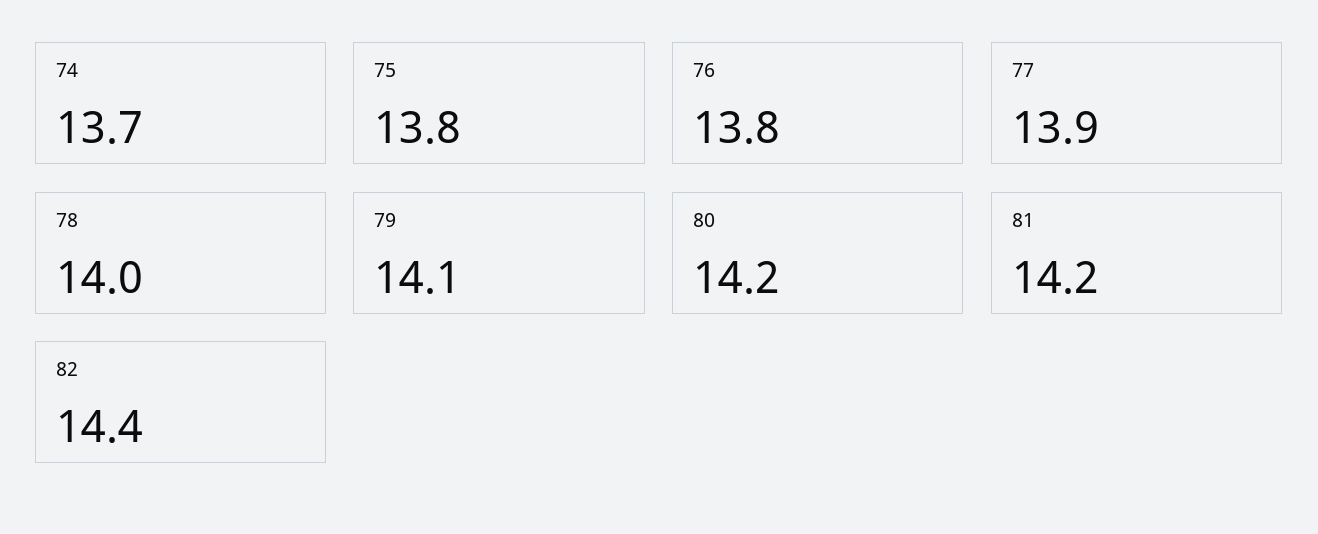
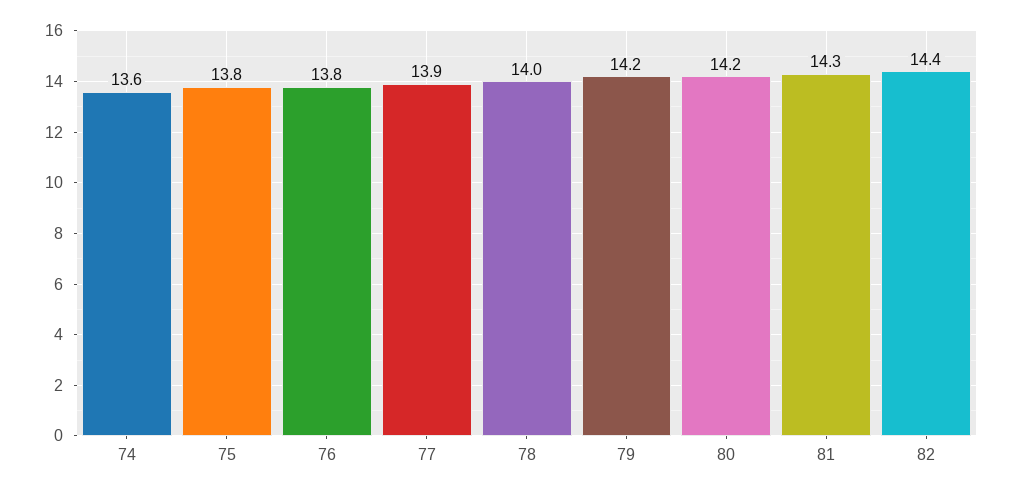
74: 13.7 -> 13.6
79: 14.1 -> 14.2
81: 14.2 -> 14.3

